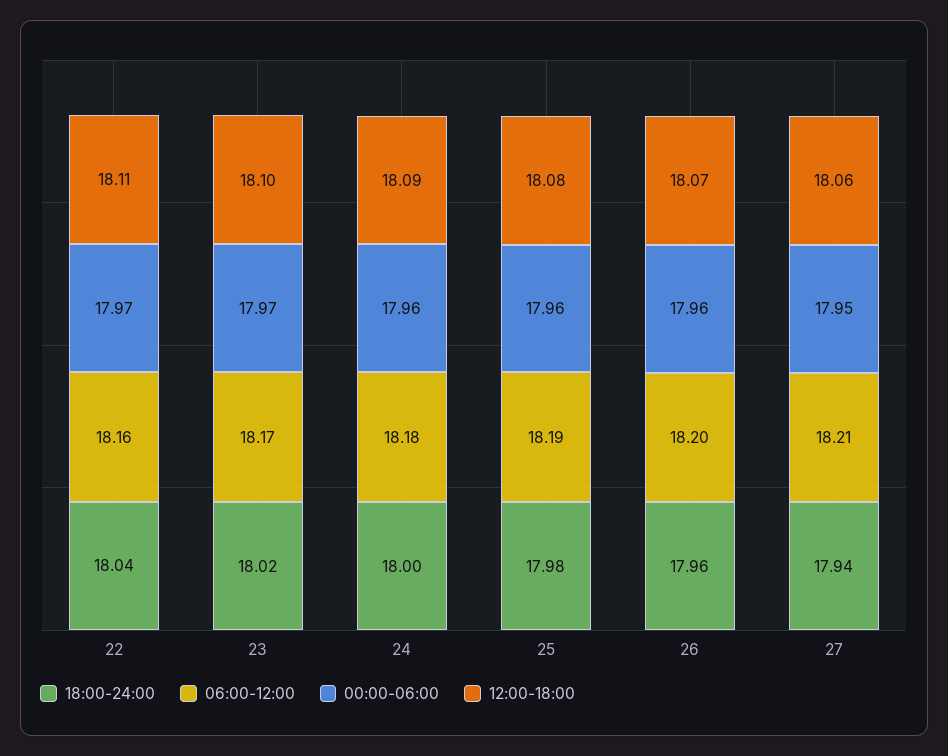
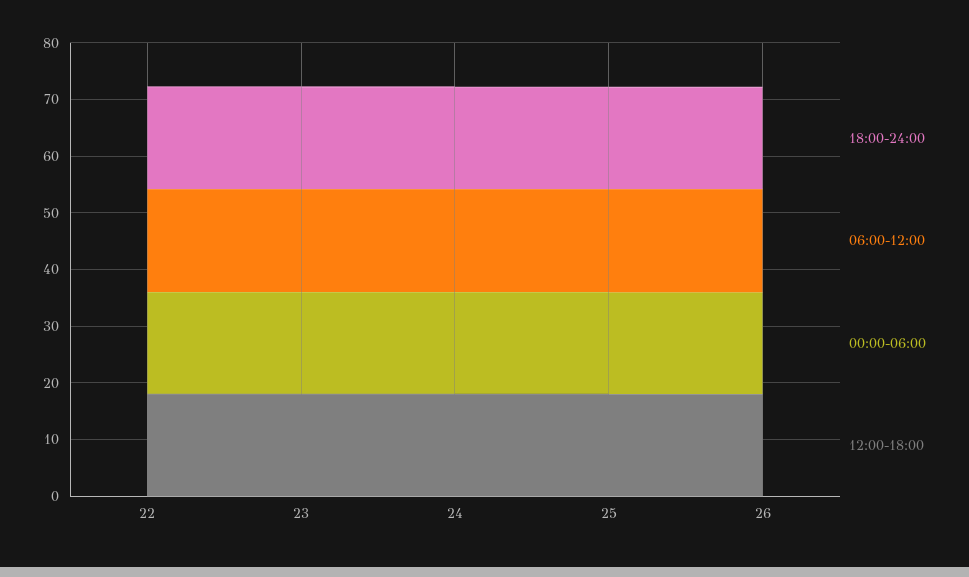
18:00-24:00, 27: 17.94 -> none
06:00-12:00, 27: 18.21 -> none
00:00-06:00, 27: 17.95 -> none
12:00-18:00, 27: 18.06 -> none

